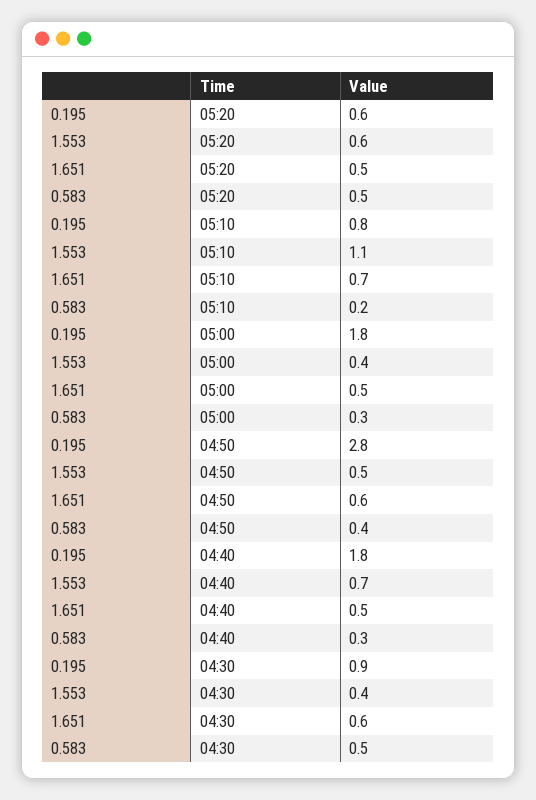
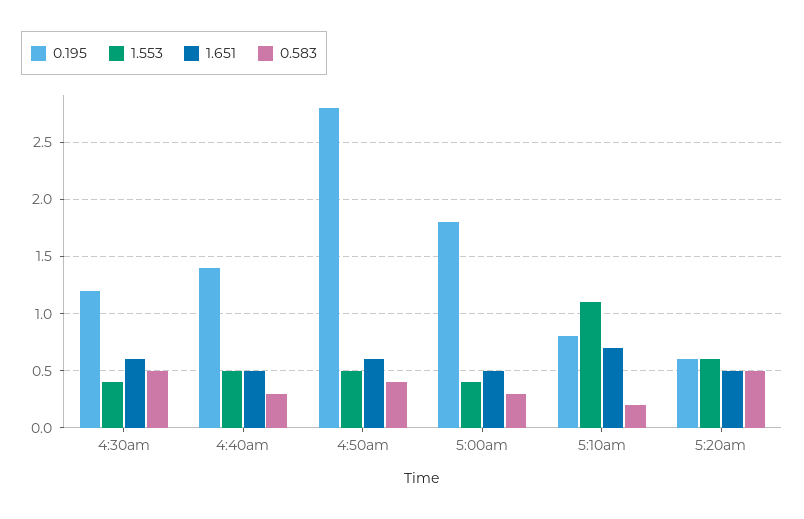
0.195, 04:40: 1.8 -> 1.4
1.553, 04:40: 0.7 -> 0.5
0.195, 04:30: 0.9 -> 1.2

